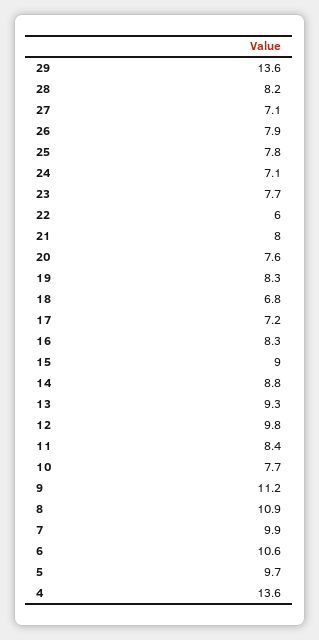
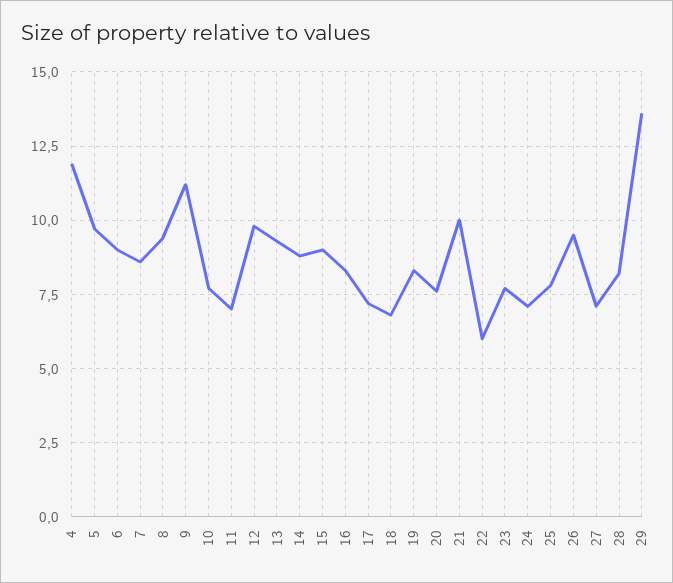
26: 7.9 -> 9.5
21: 8 -> 10
11: 8.4 -> 7
8: 10.9 -> 9.5
7: 9.9 -> 8.5
6: 10.6 -> 9
4: 13.6 -> 12

